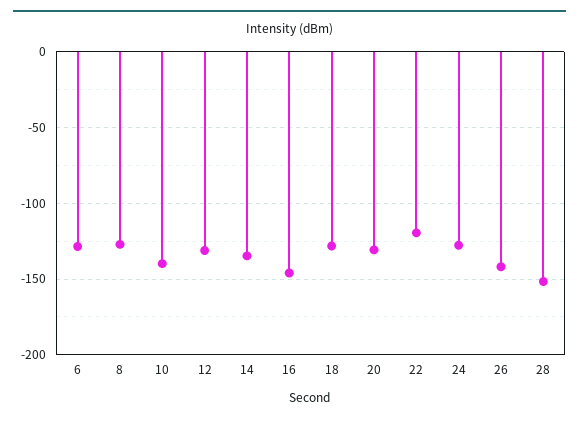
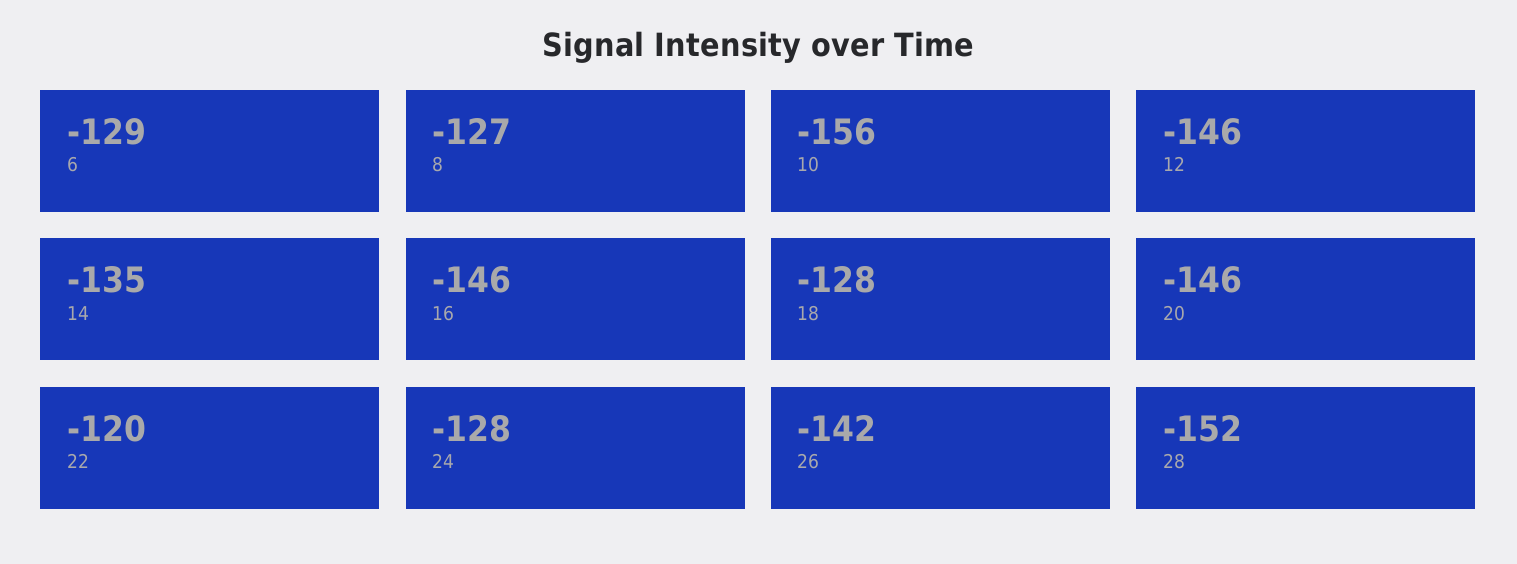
10: -140 -> -156
12: -130 -> -146
20: -130 -> -146

